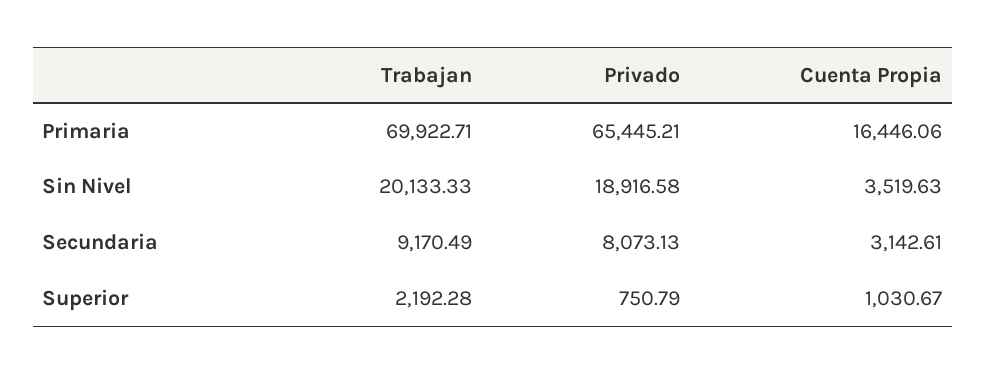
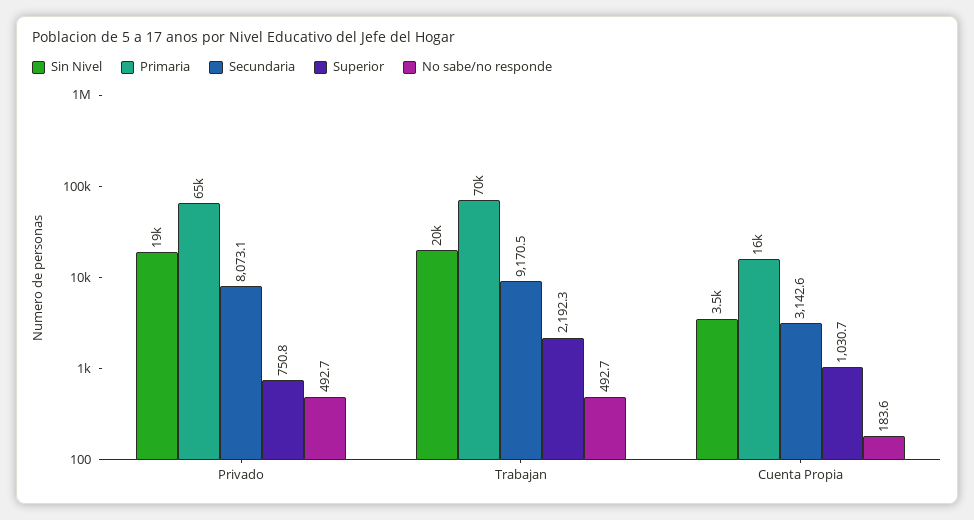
No sabe/no responde, Privado: none -> 492.7
No sabe/no responde, Trabajan: none -> 492.7
No sabe/no responde, Cuenta Propia: none -> 183.6

